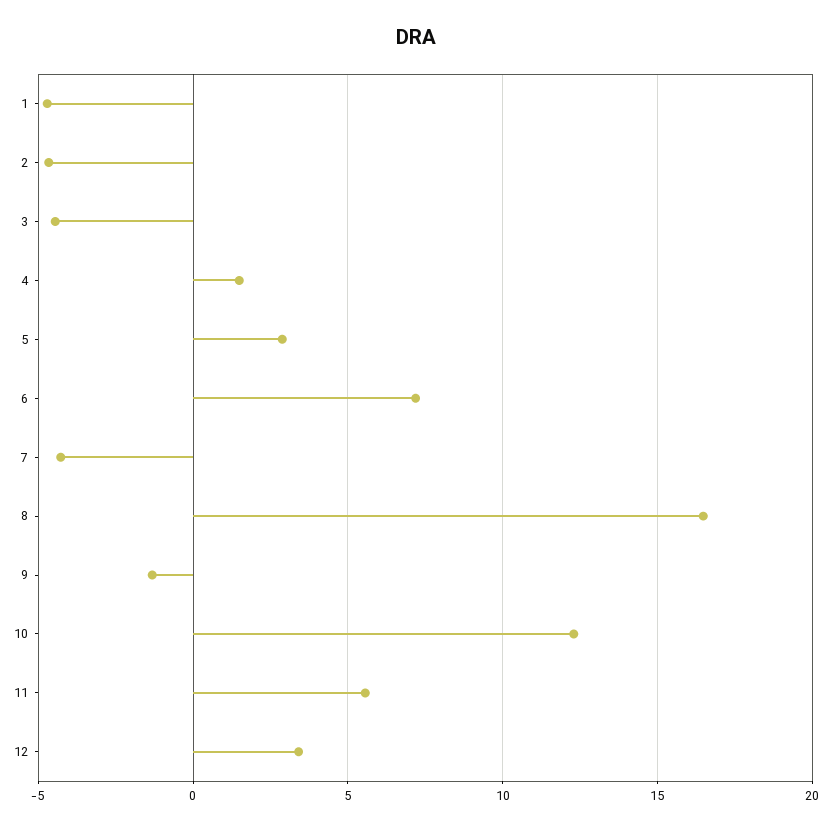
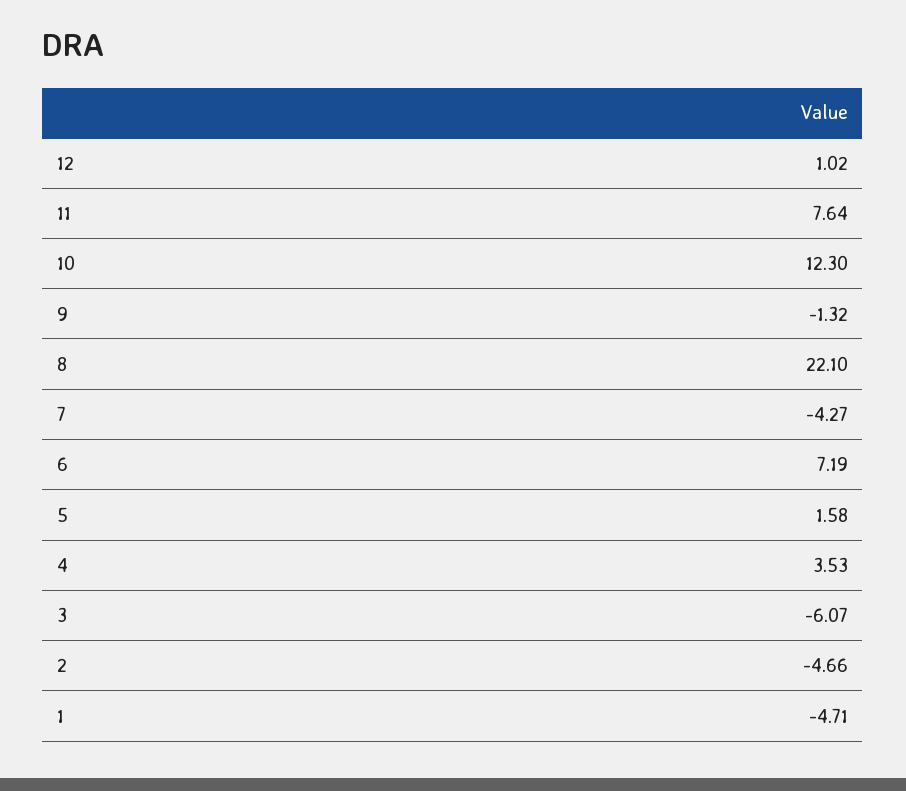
3: -4.5 -> -6.07
4: 1.5 -> 3.53
5: 3 -> 1.58
8: 16.5 -> 22.1
11: 5.5 -> 7.64
12: 3.5 -> 1.02

